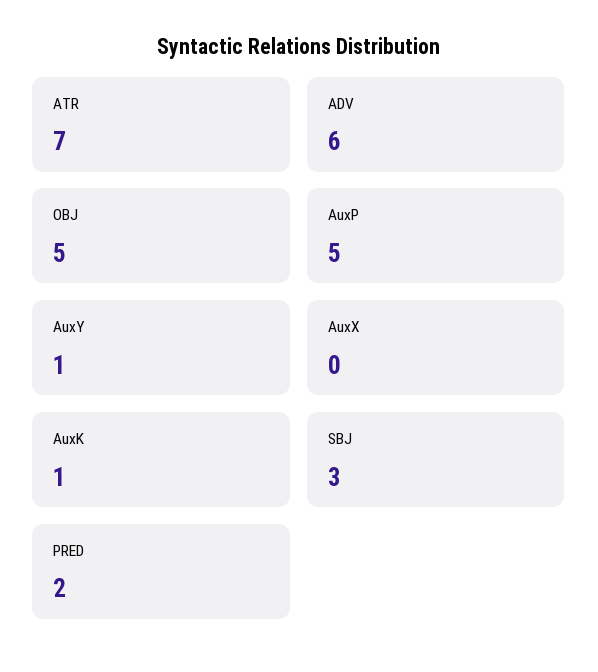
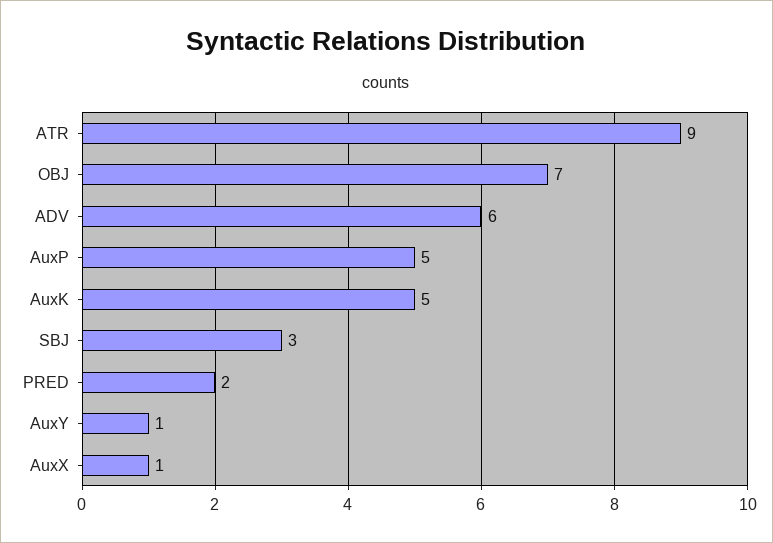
ATR: 7 -> 9
OBJ: 5 -> 7
AuxX: 0 -> 1
AuxK: 1 -> 5

